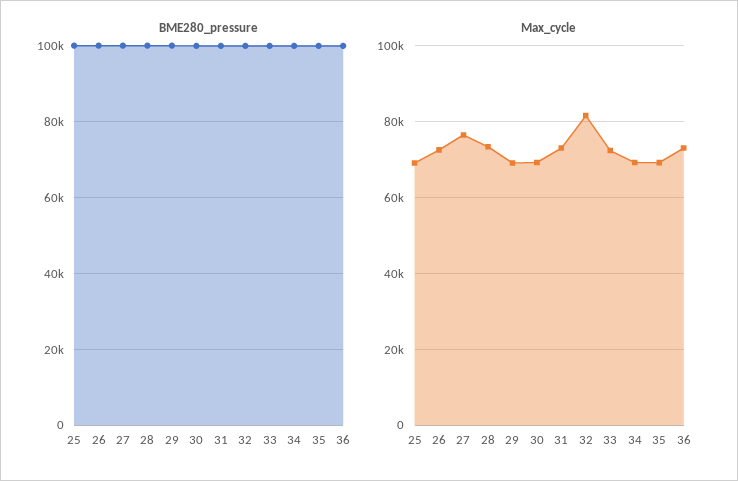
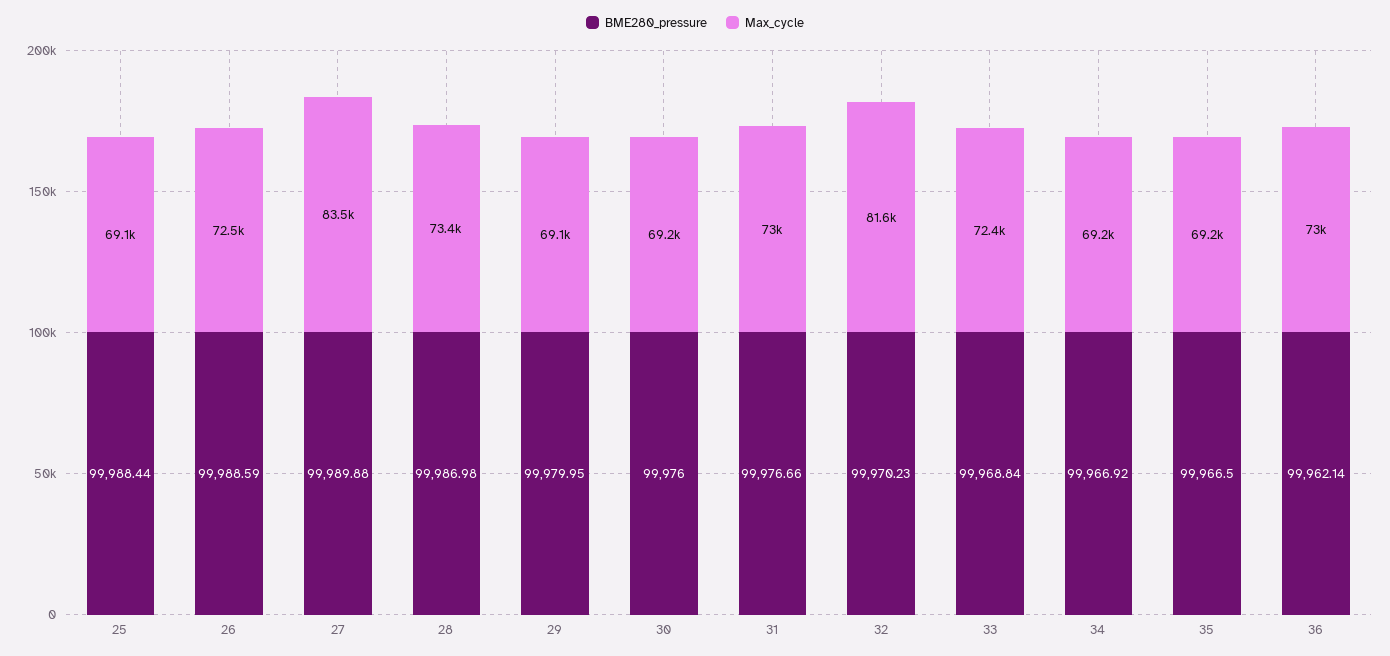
Max_cycle, 27: 76000 -> 83500

